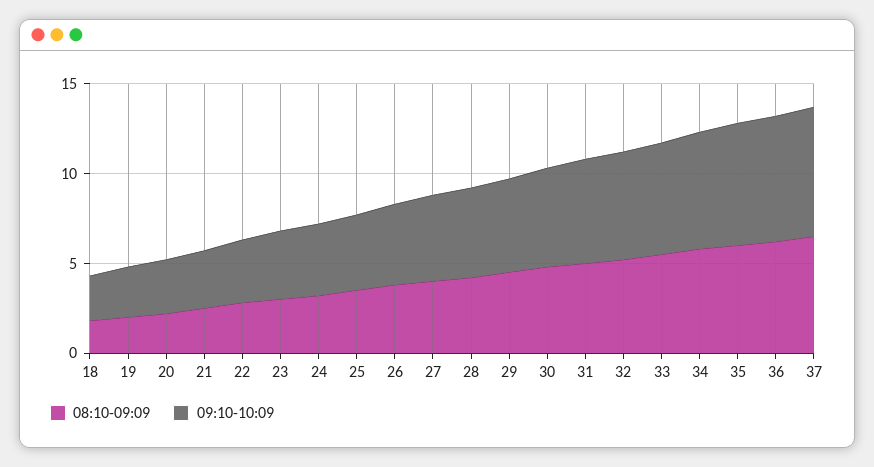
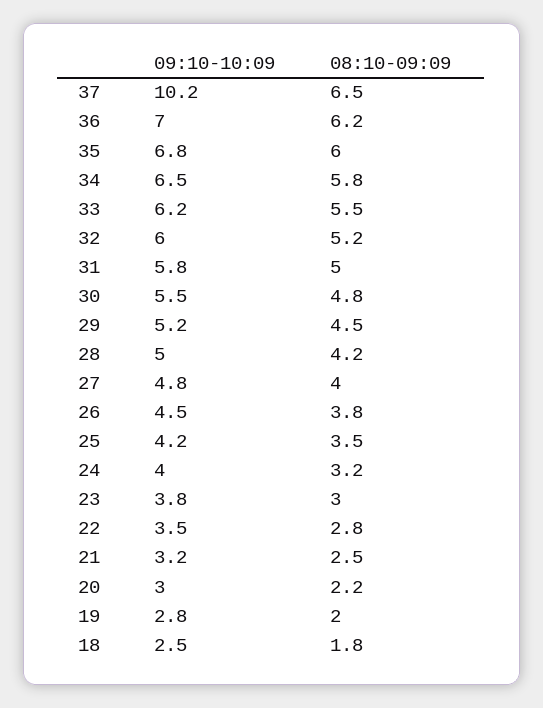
09:10-10:09, 37: 7 -> 10.2

